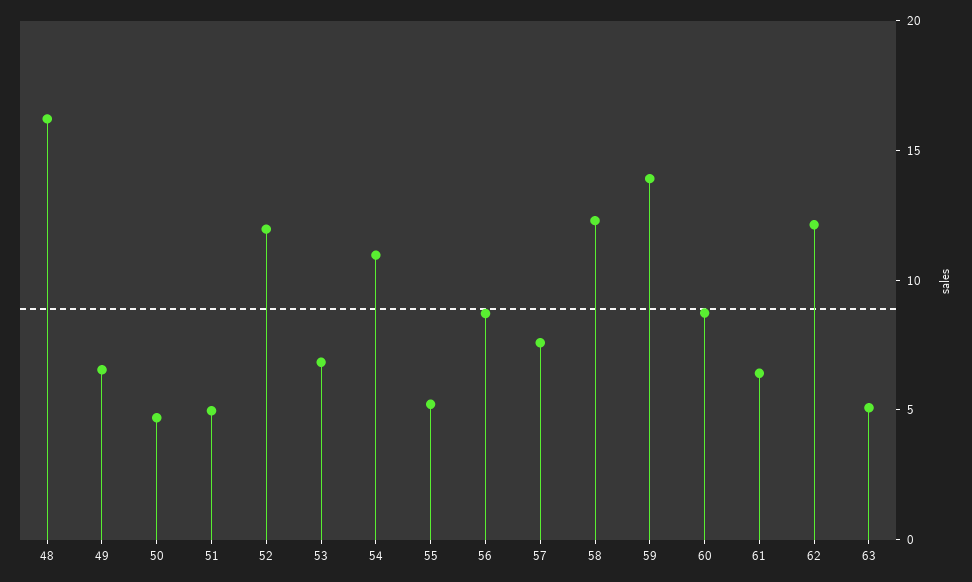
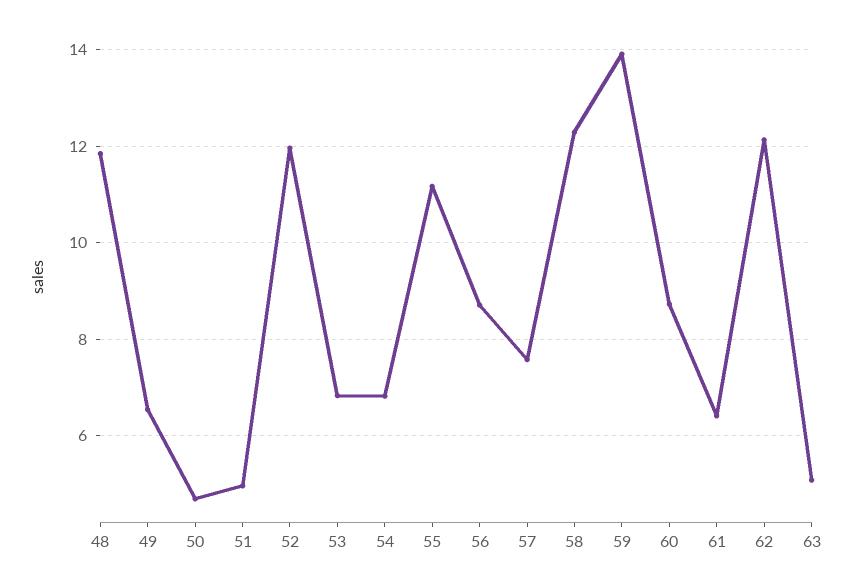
48: 16 -> 11.8
54: 11 -> 6.8
55: 5 -> 11.2

